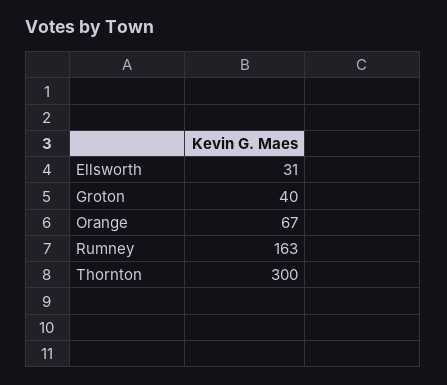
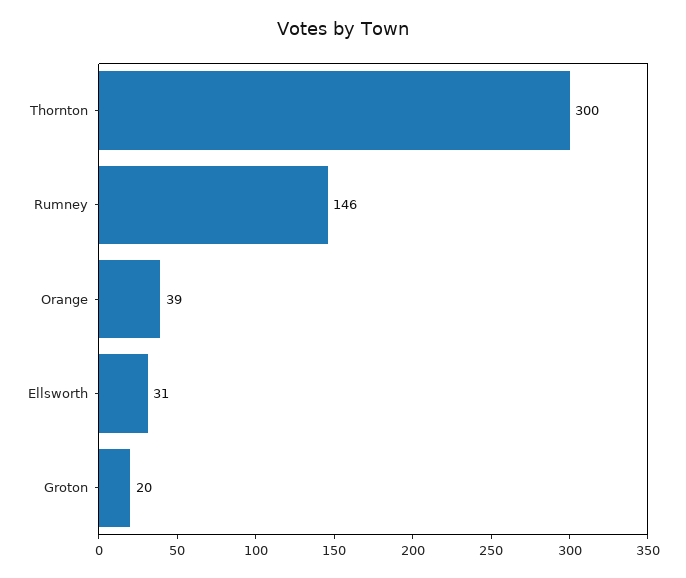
Groton: 40 -> 20
Orange: 67 -> 39
Rumney: 163 -> 146

